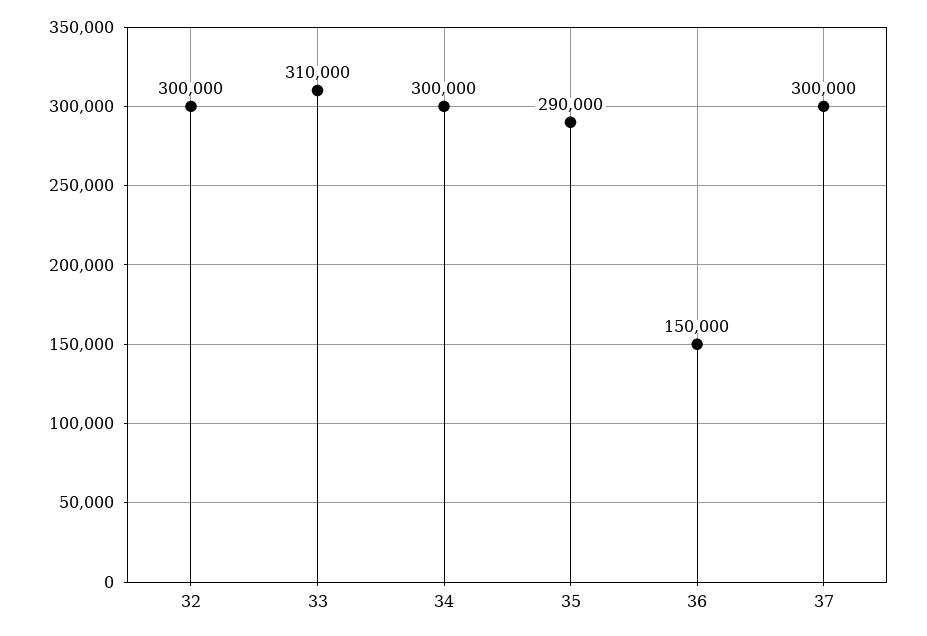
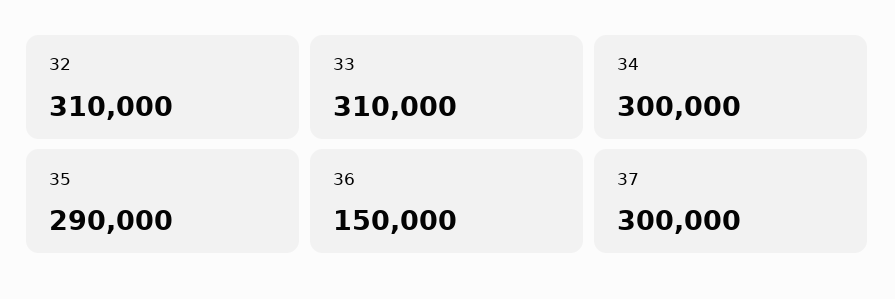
32: 300000 -> 310000

